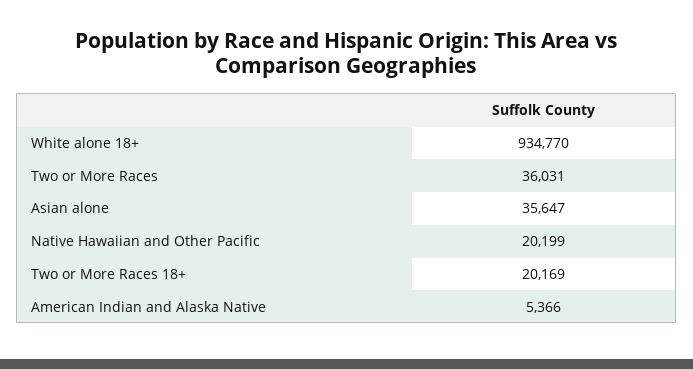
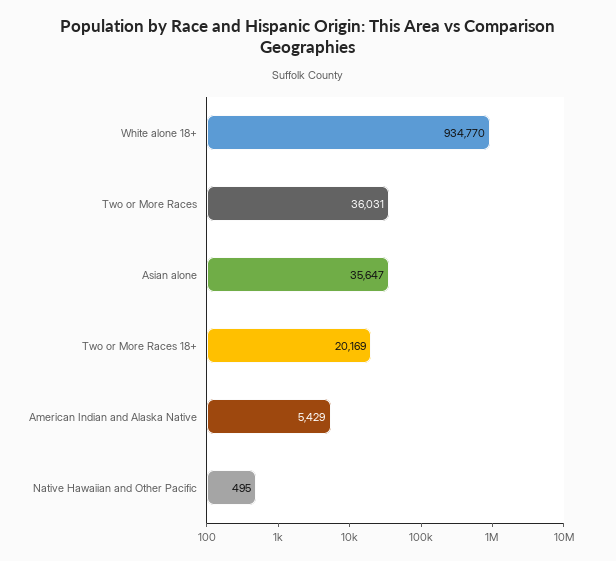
Native Hawaiian and Other Pacific: 20199 -> 495
American Indian and Alaska Native: 5366 -> 5429

